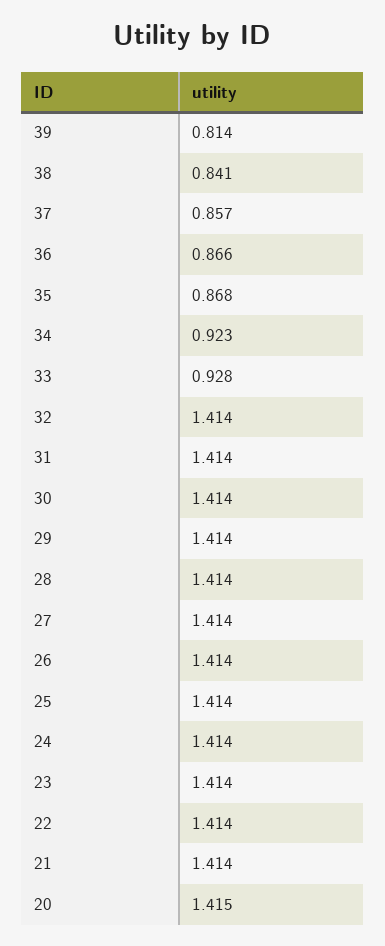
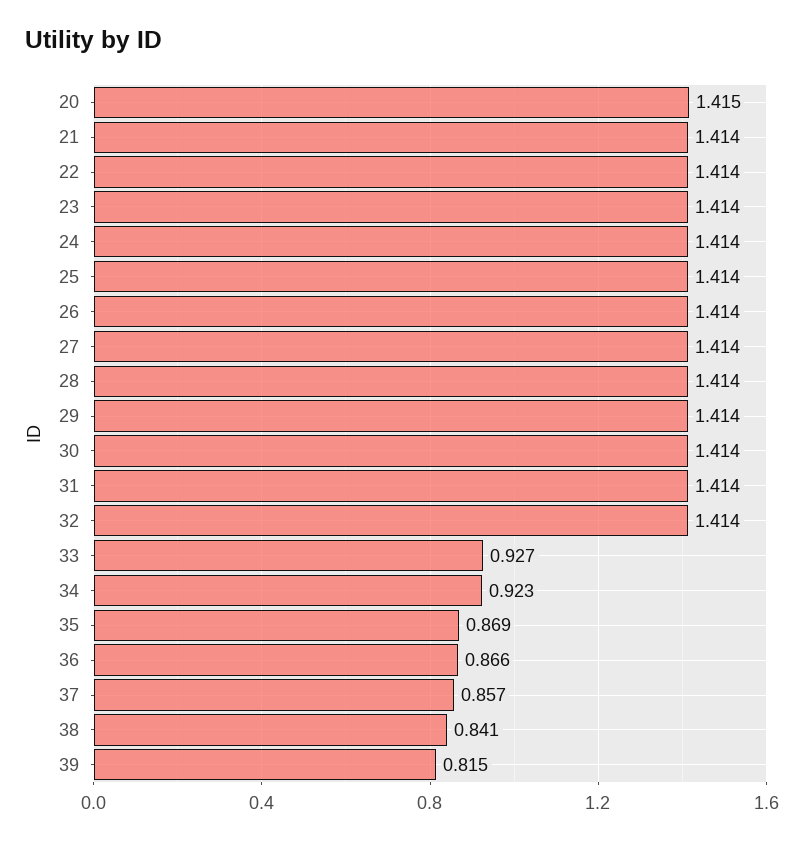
39: 0.814 -> 0.815
35: 0.868 -> 0.869
33: 0.928 -> 0.927

